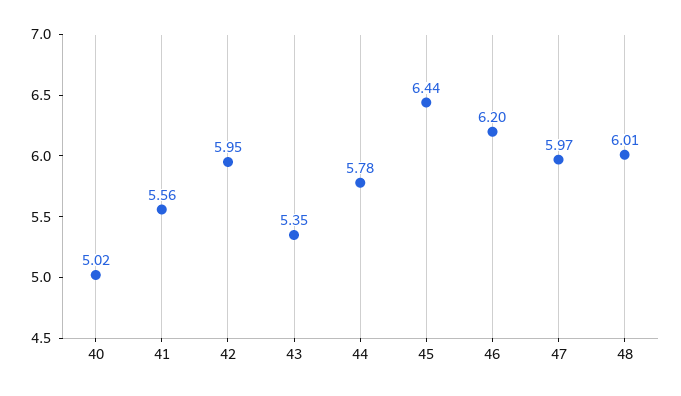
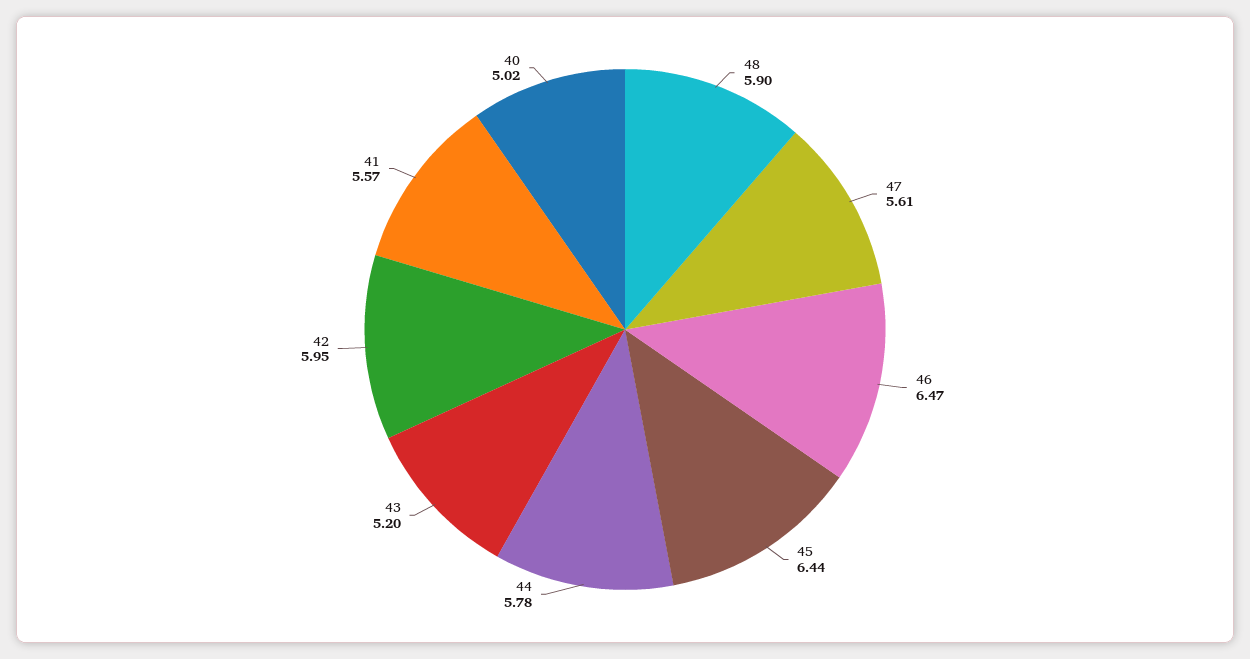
41: 5.56 -> 5.57
43: 5.35 -> 5.2
46: 6.2 -> 6.47
47: 5.97 -> 5.61
48: 6.01 -> 5.9

